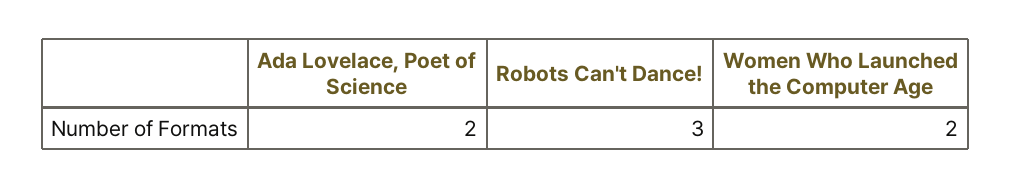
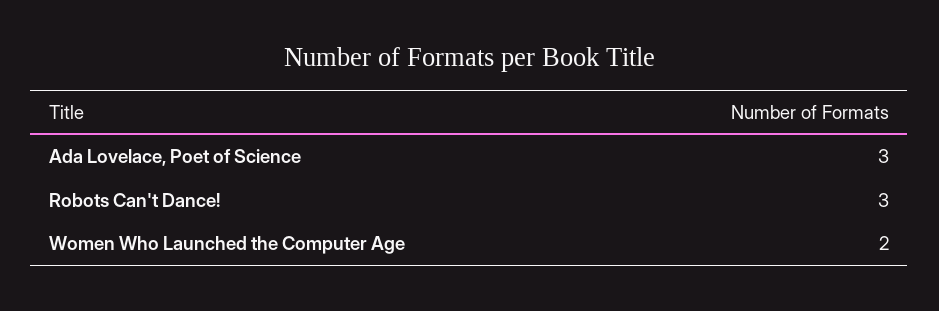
Ada Lovelace, Poet of Science: 2 -> 3

